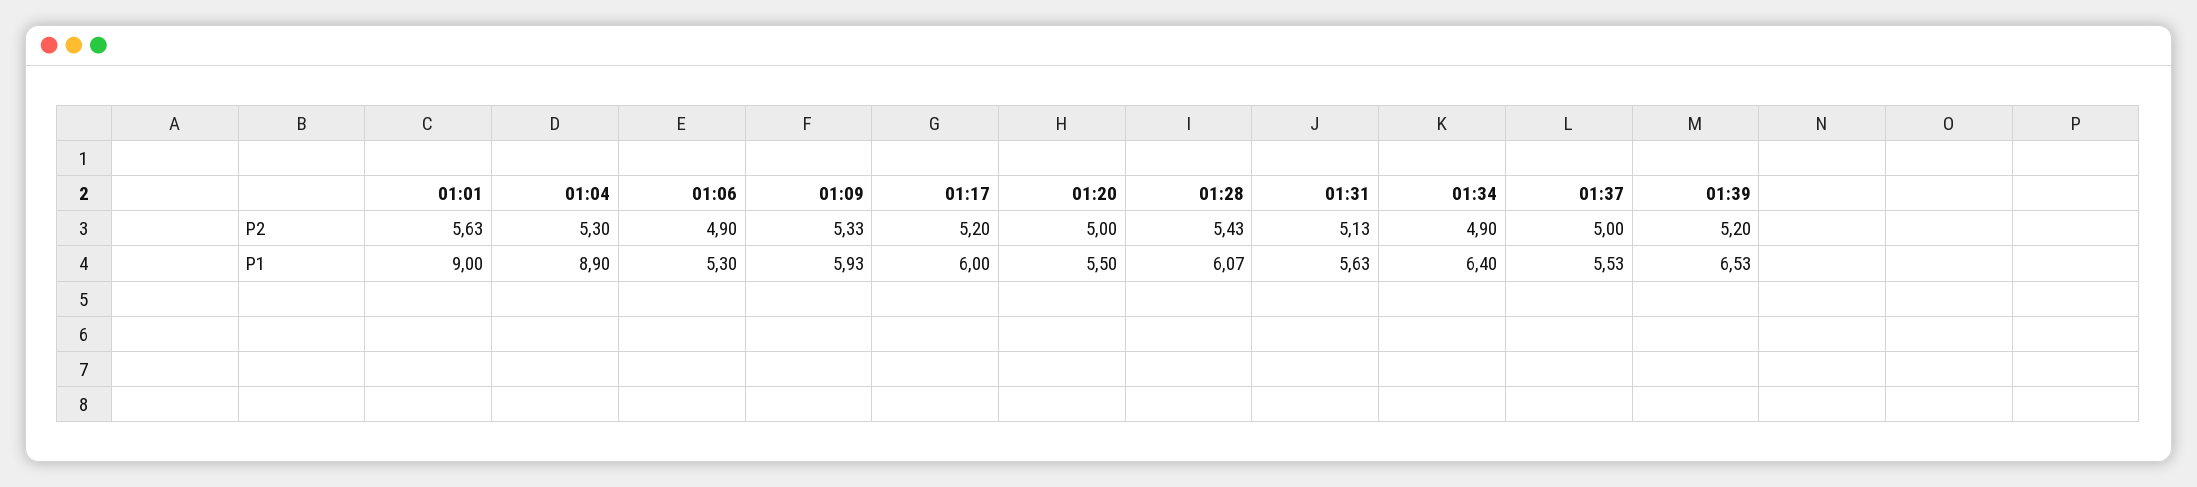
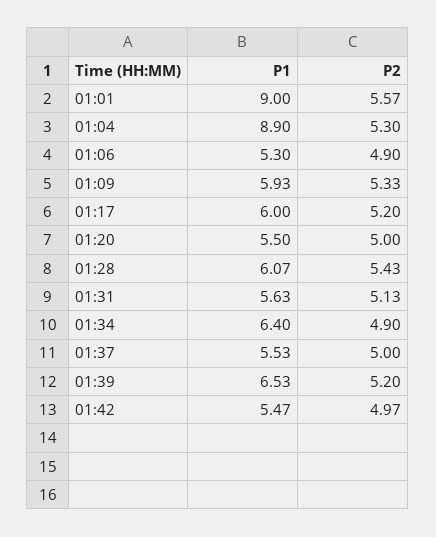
01:01, P2: 5.63 -> 5.57
01:42, P1: none -> 5.47
01:42, P2: none -> 4.97

